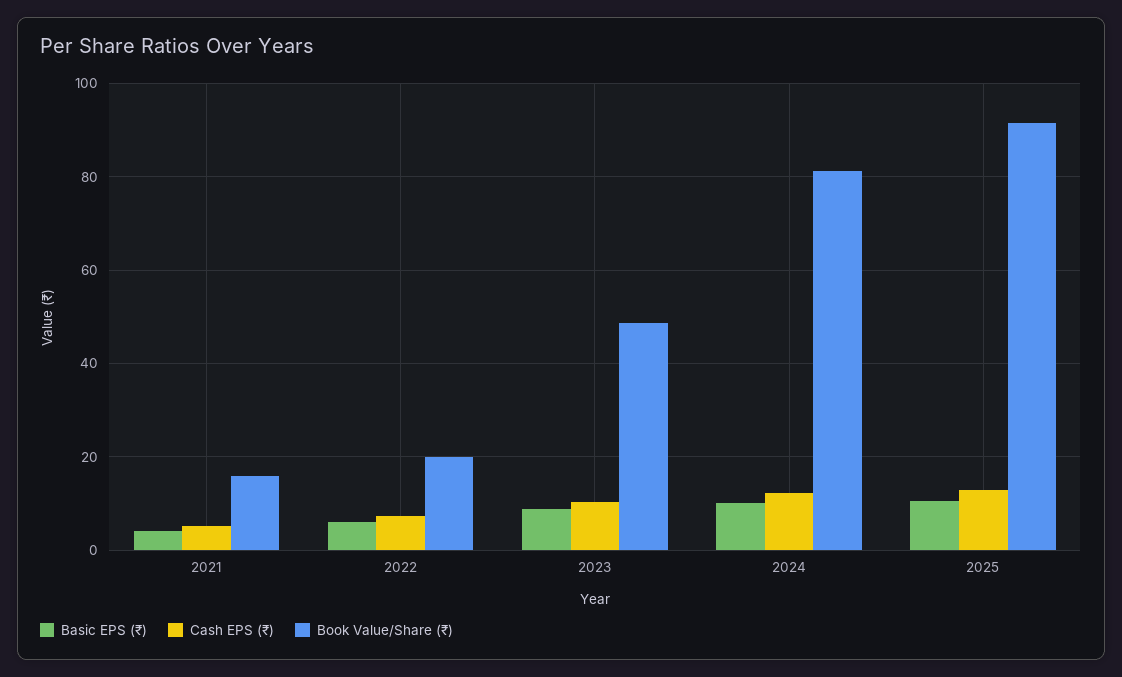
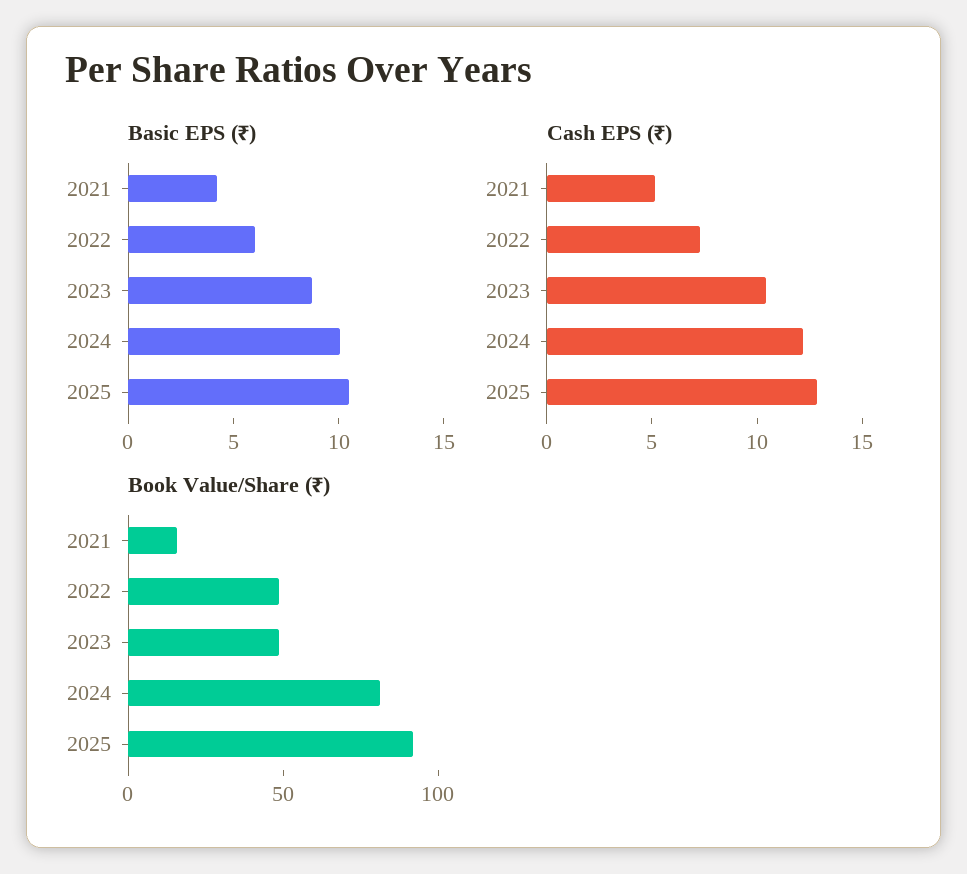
Book Value/Share (₹), 2022: 20 -> 50

